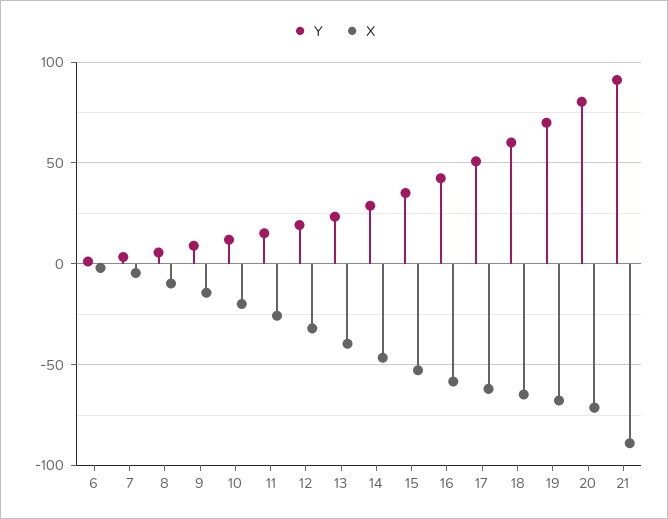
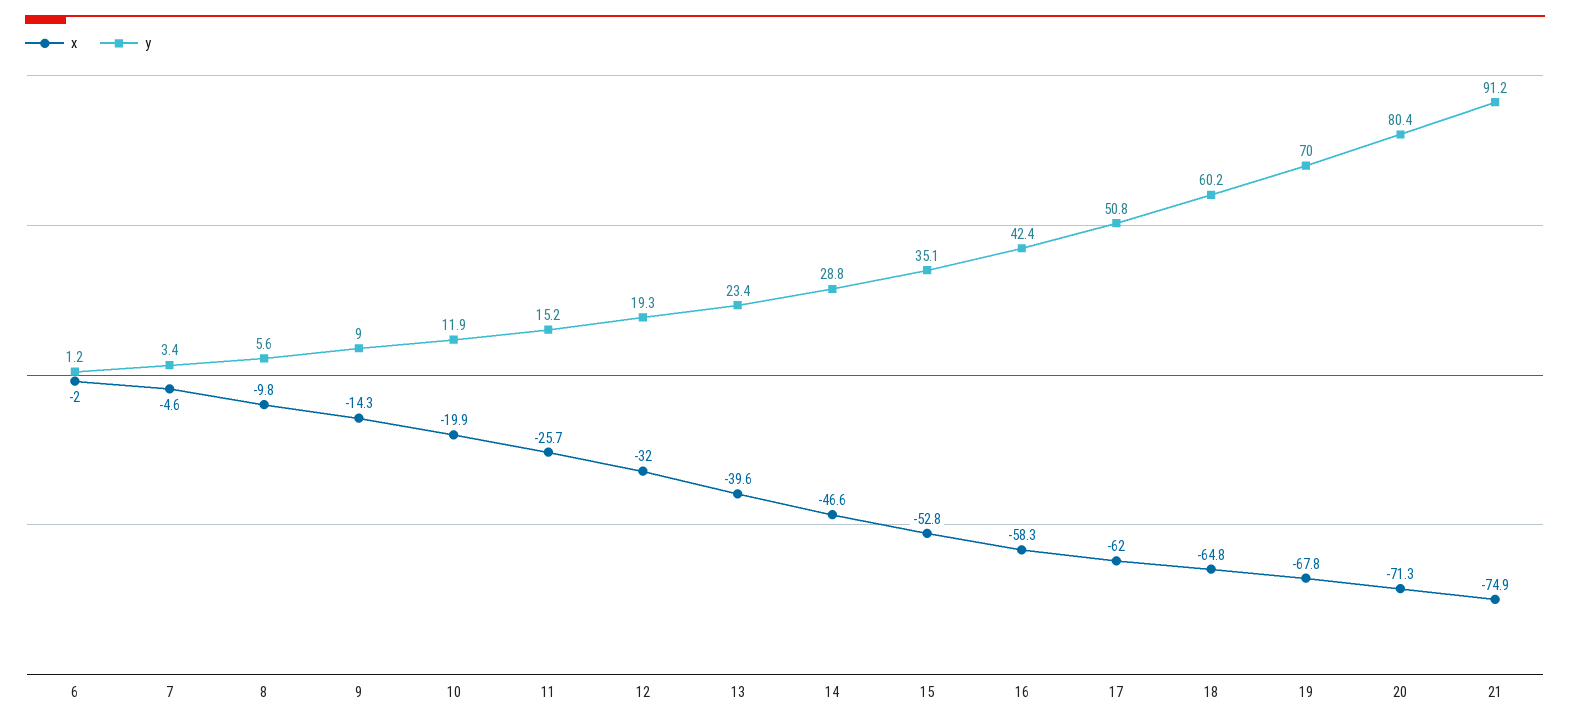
X, 21: -90 -> -74.9

